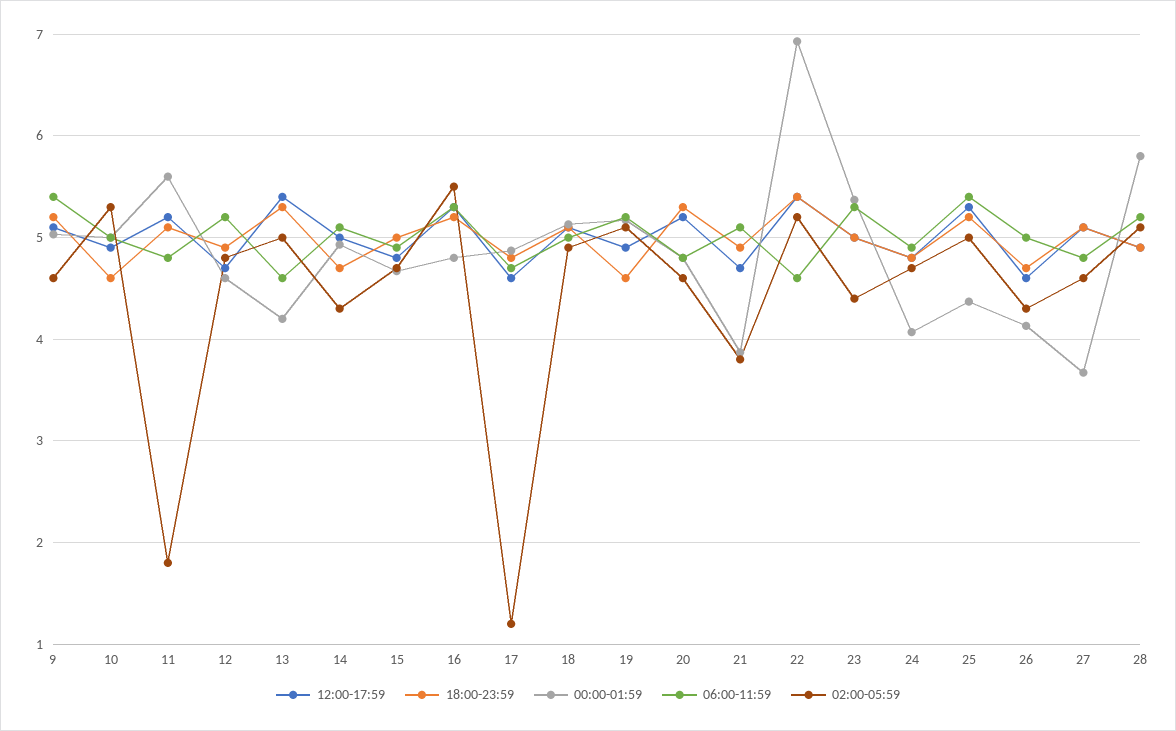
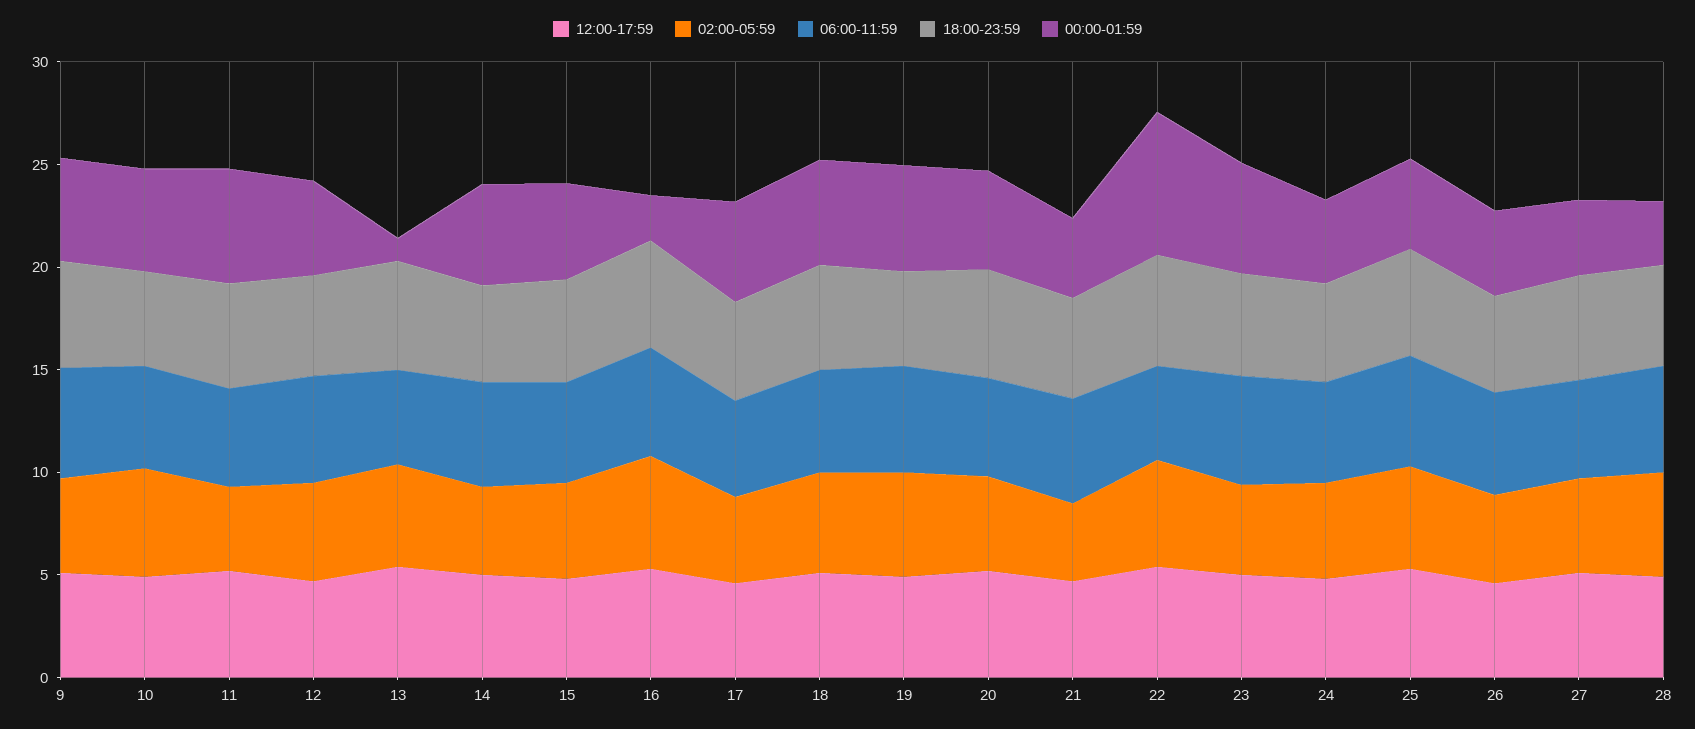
02:00-05:59, 11: 1.8 -> 4
00:00-01:59, 13: 4.2 -> 1
00:00-01:59, 16: 4.8 -> 2
02:00-05:59, 17: 1.2 -> 4
00:00-01:59, 28: 5.8 -> 3

